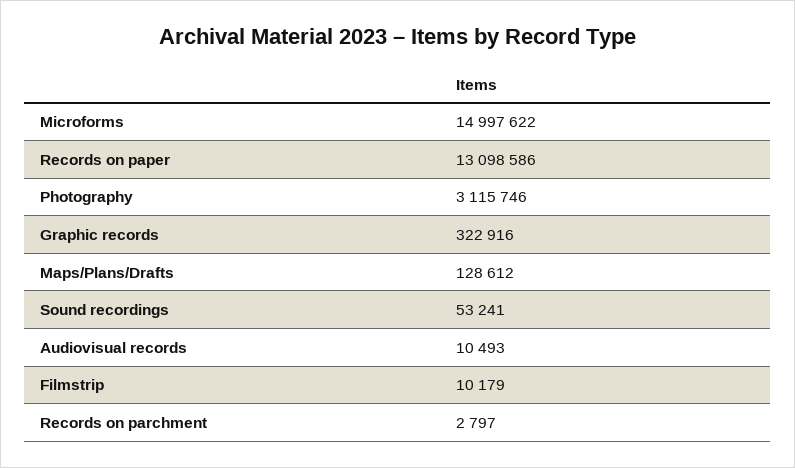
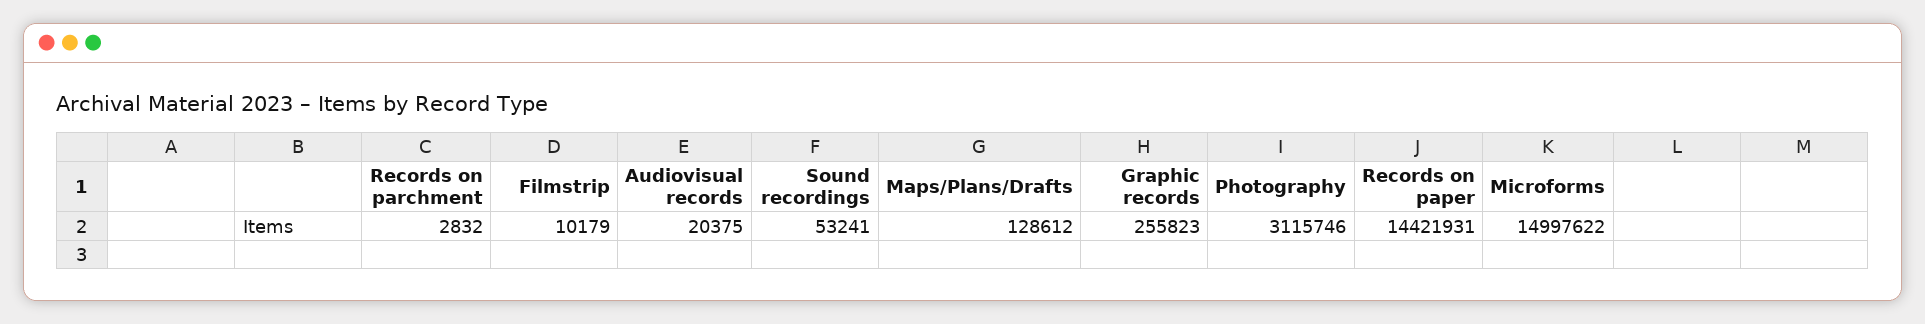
Records on paper: 13098586 -> 14421931
Graphic records: 322916 -> 255823
Audiovisual records: 10493 -> 20375
Records on parchment: 2797 -> 2832

